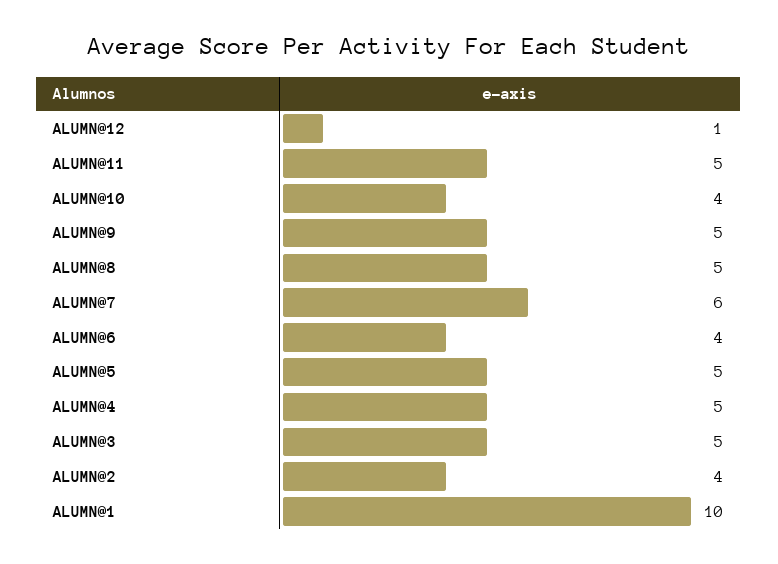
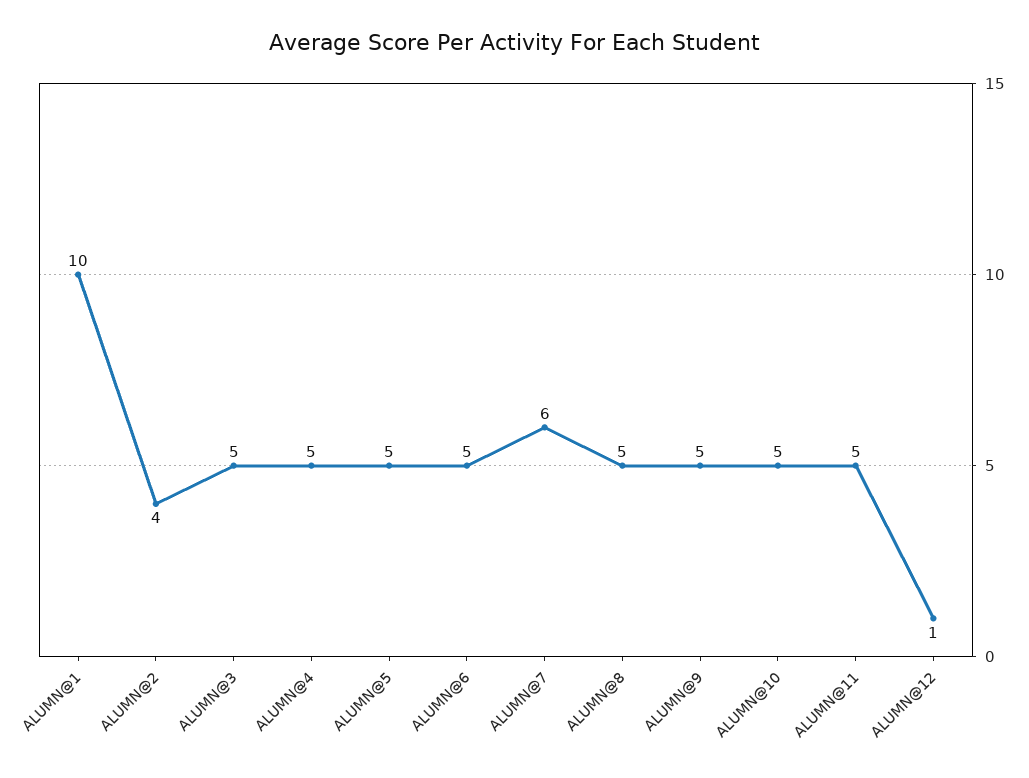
ALUMN@10: 4 -> 5
ALUMN@6: 4 -> 5

